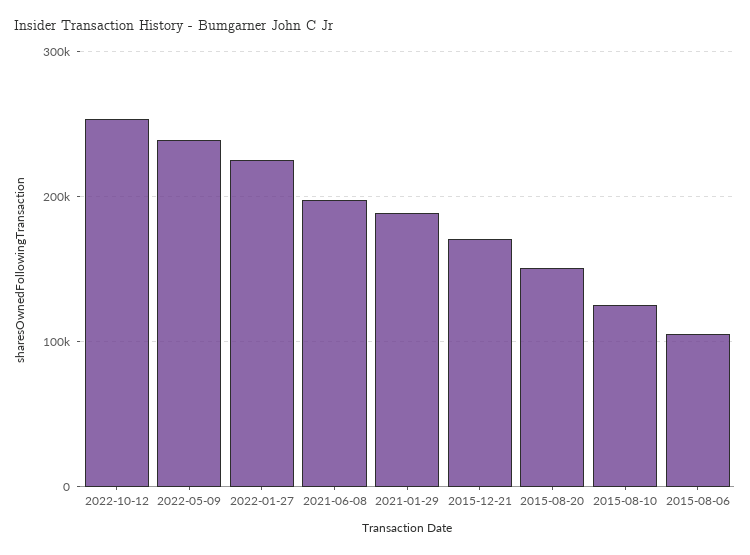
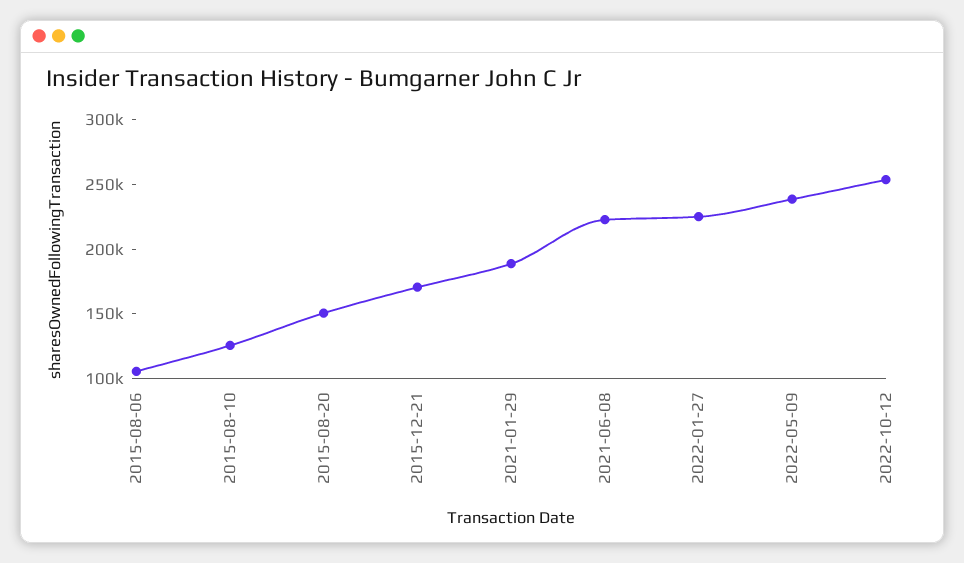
2021-06-08: 200000 -> 220000

